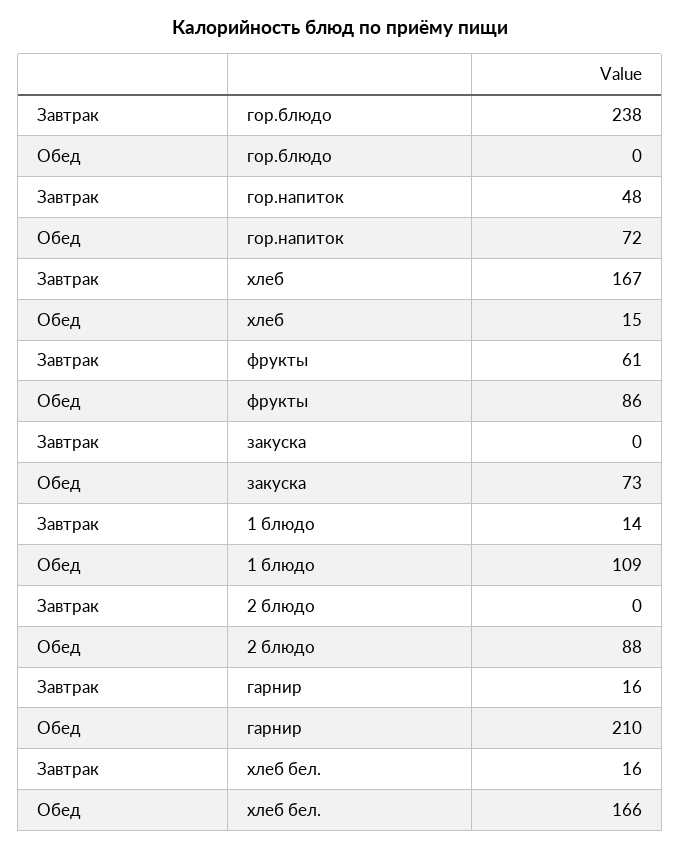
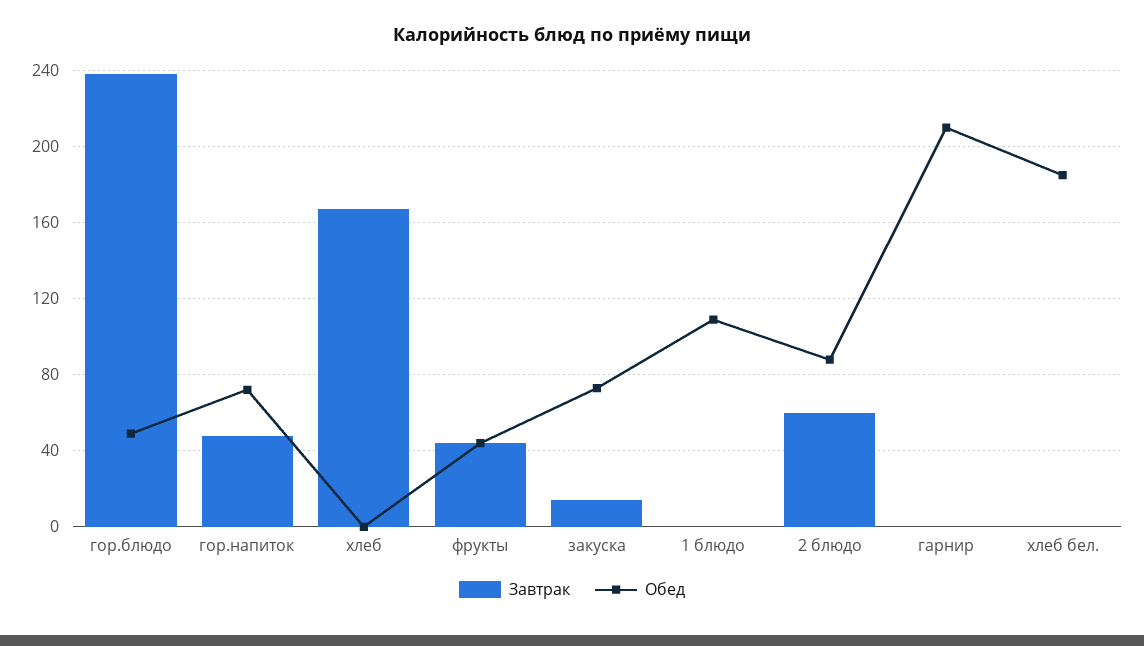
Обед, гор.блюдо: 0 -> 50
Обед, хлеб: 15 -> 0
Завтрак, фрукты: 61 -> 45
Обед, фрукты: 86 -> 45
Завтрак, закуска: 0 -> 15
Завтрак, 1 блюдо: 14 -> 0
Завтрак, 2 блюдо: 0 -> 60
Завтрак, гарнир: 16 -> 0
Завтрак, хлеб бел.: 16 -> 0
Обед, хлеб бел.: 166 -> 185

